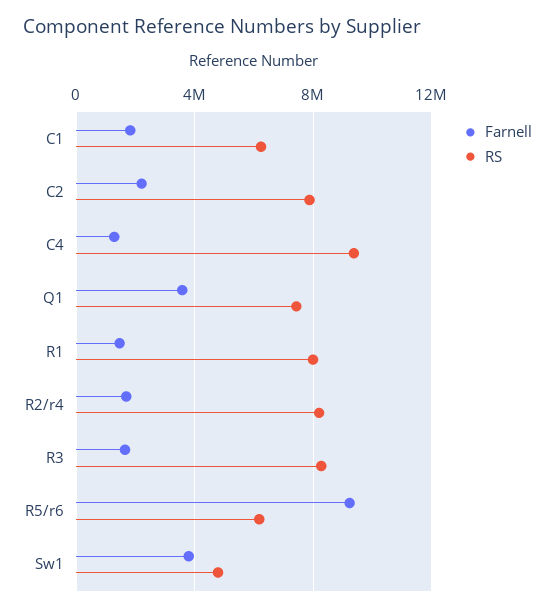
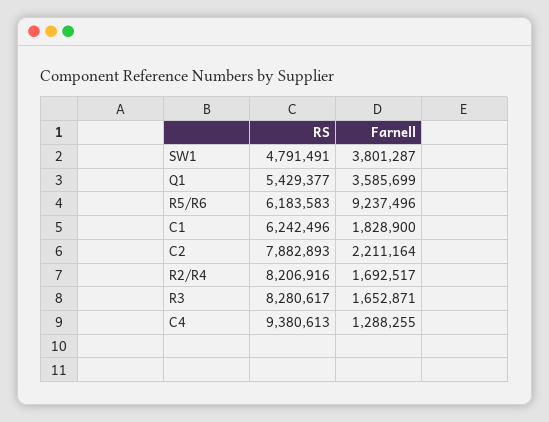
RS, Q1: 7500000 -> 5429377
Farnell, R1: 1500000 -> none
RS, R1: 8000000 -> none

